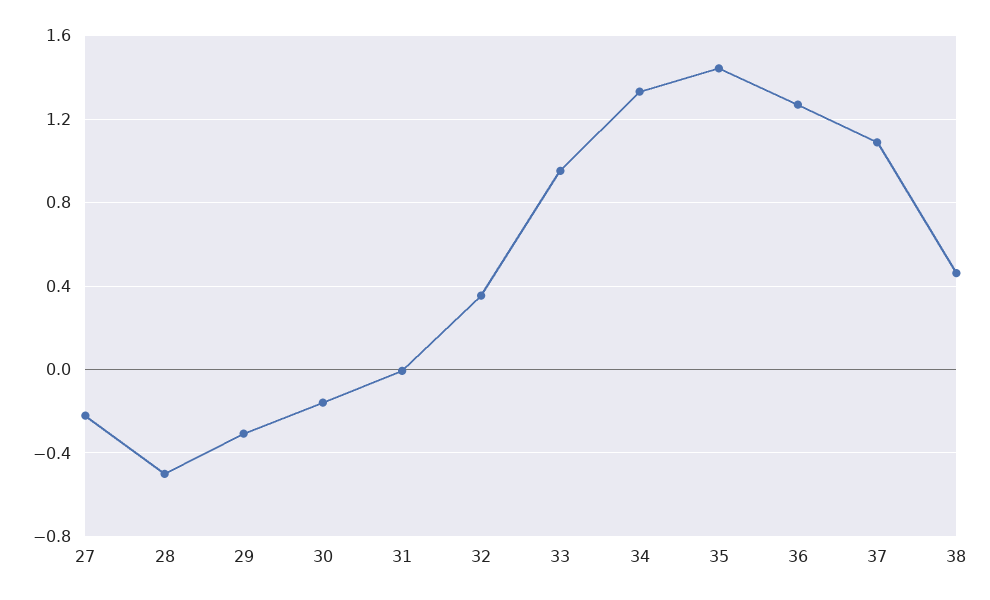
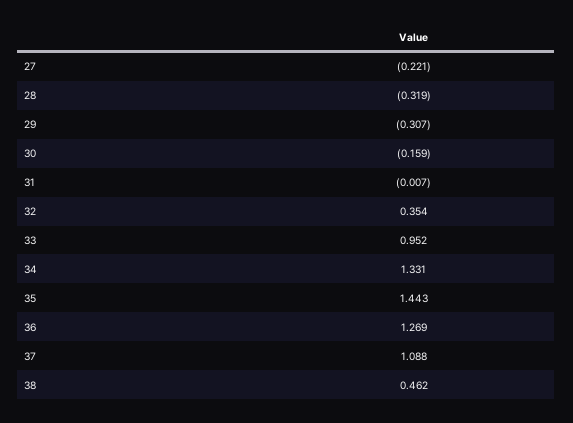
28: -0.5 -> -0.319

